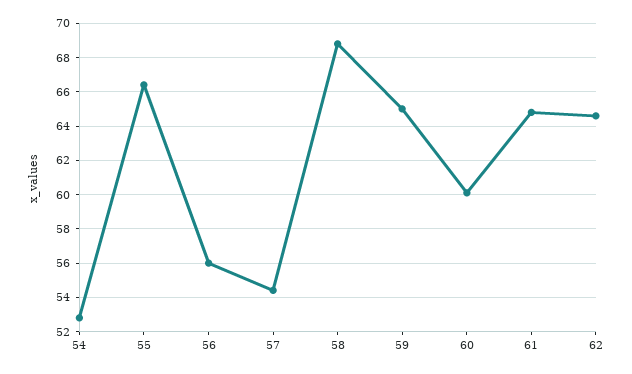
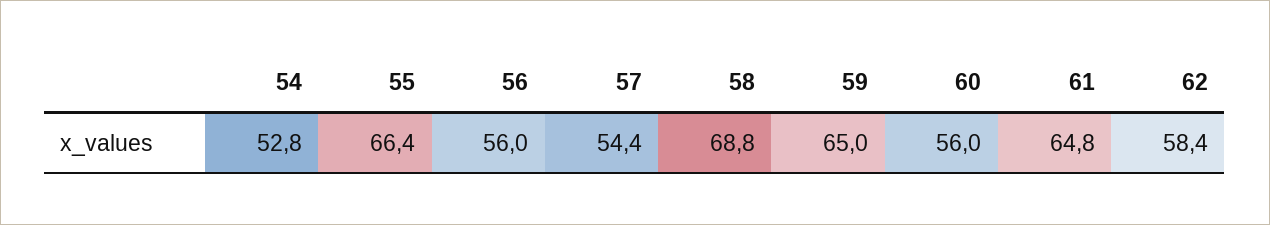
60: 60 -> 56
62: 64.5 -> 58.4

